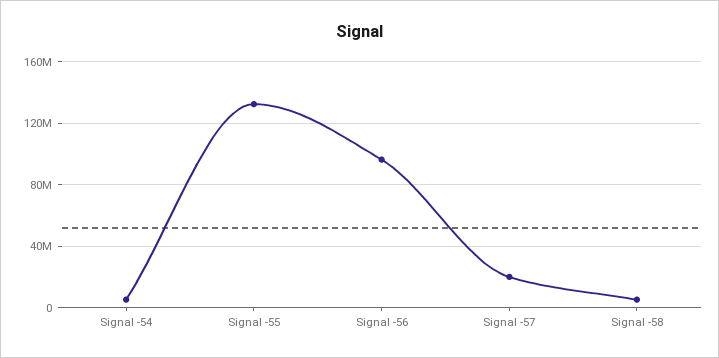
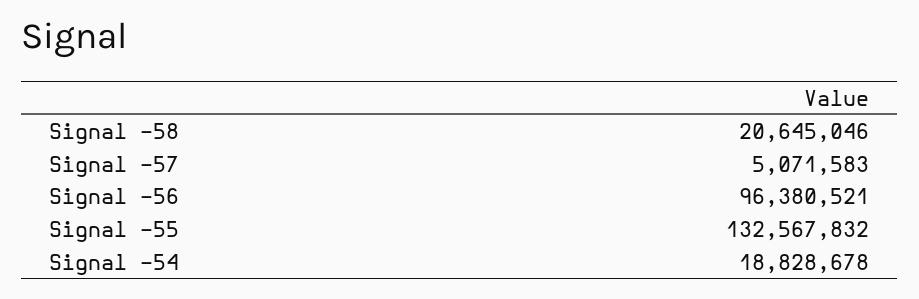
Signal -54: 5000000 -> 18828678
Signal -57: 20000000 -> 5071583
Signal -58: 5000000 -> 20645046

